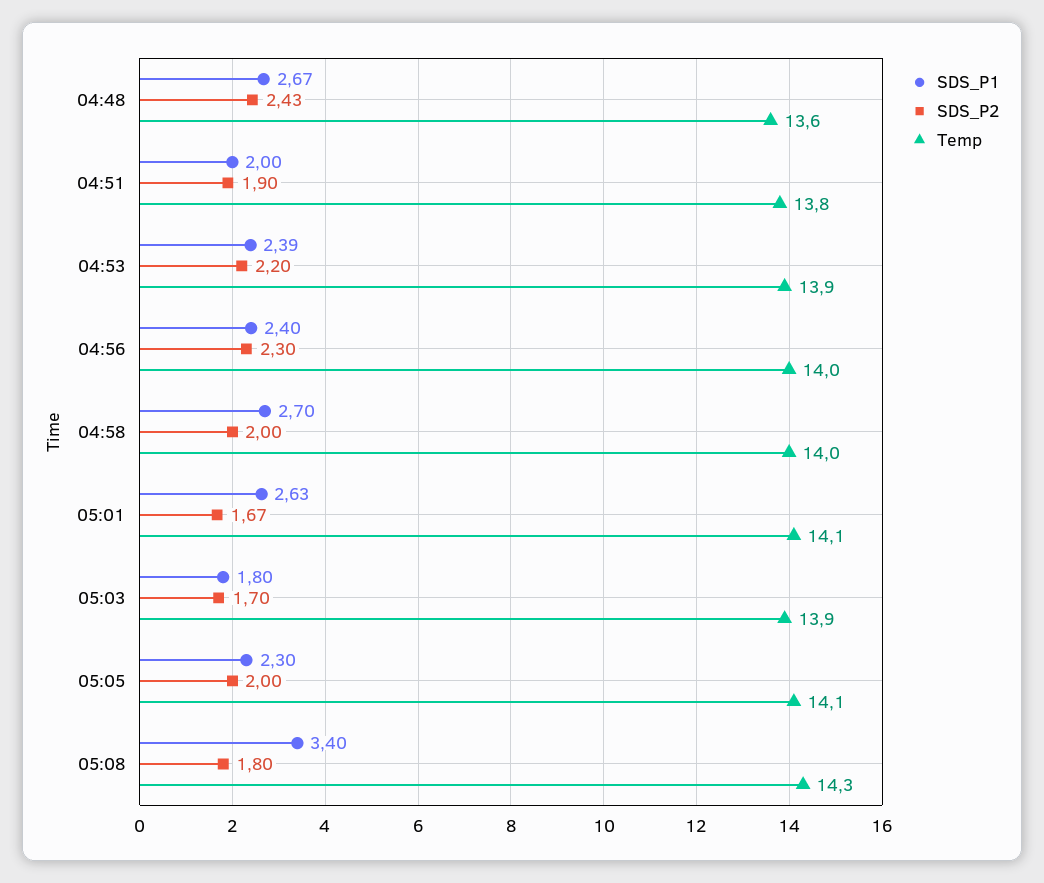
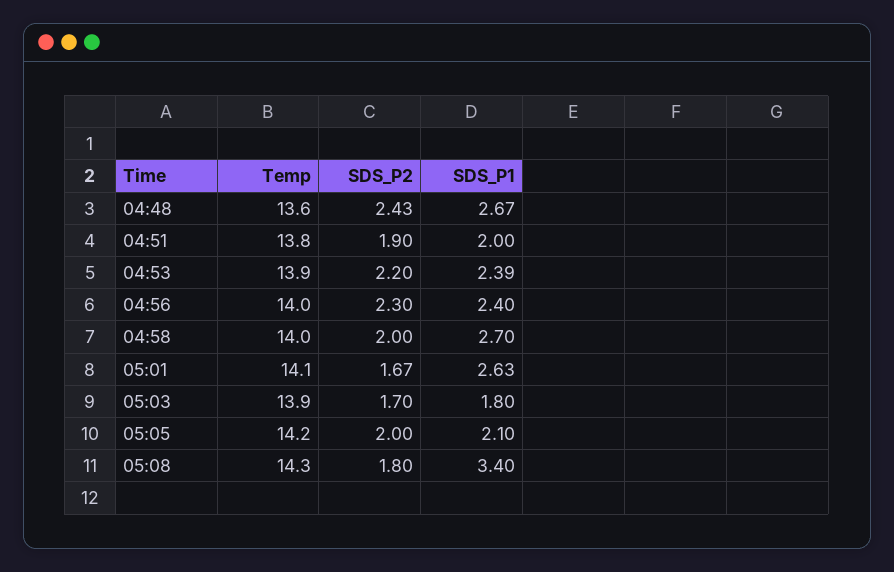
SDS_P1, 05:05: 2.3 -> 2.1
Temp, 05:05: 14.1 -> 14.2

